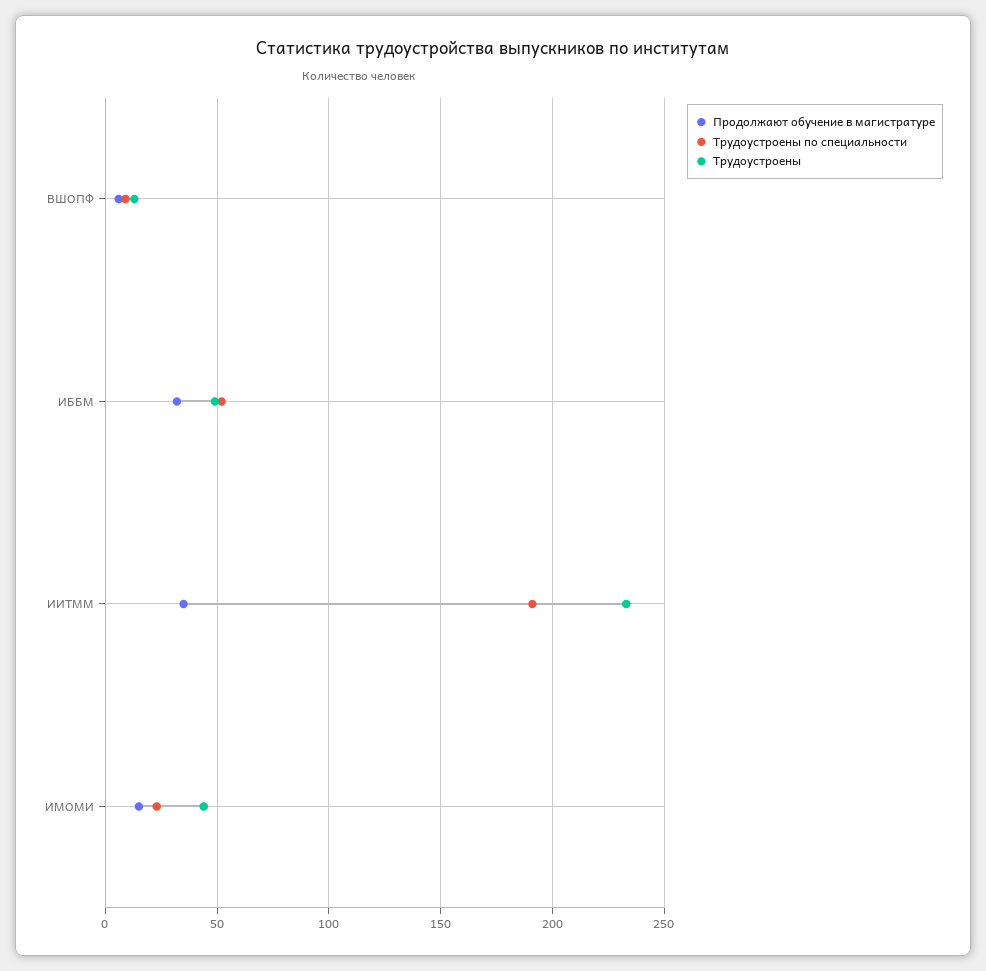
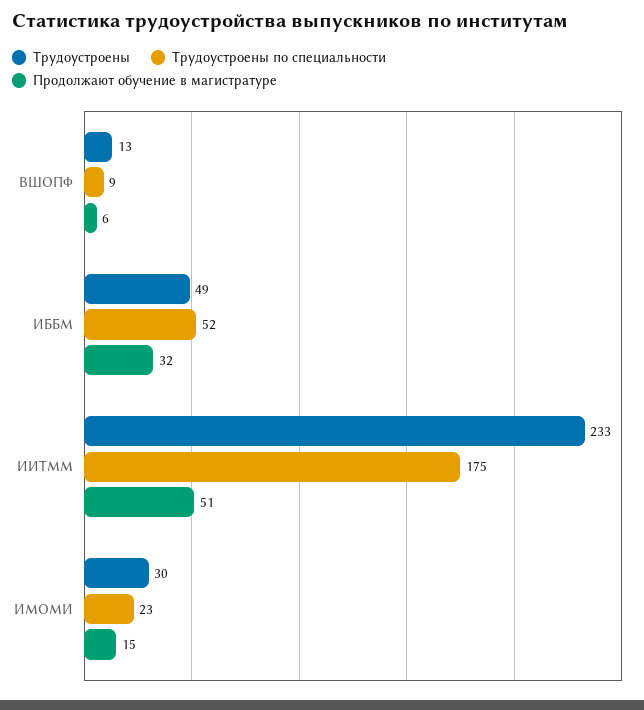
Продолжают обучение в магистратуре, ИИТММ: 35 -> 51
Трудоустроены по специальности, ИИТММ: 190 -> 175
Трудоустроены, ИМОМИ: 45 -> 30

